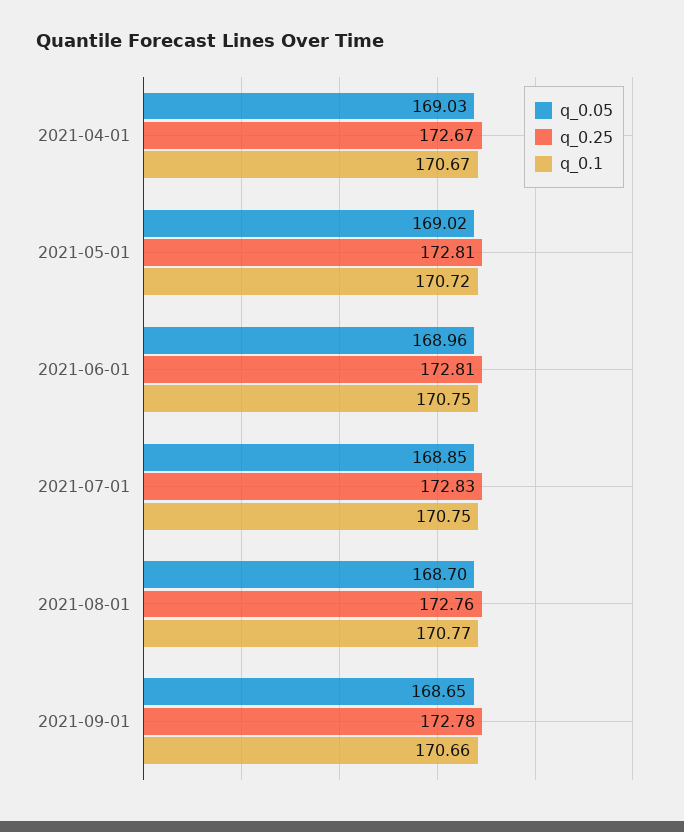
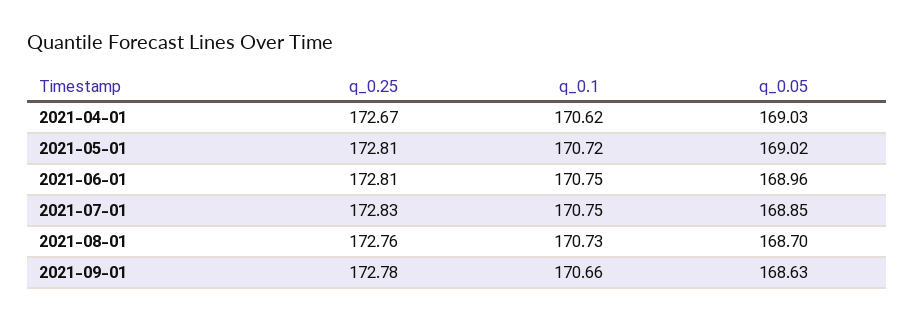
q_0.1, 2021-04-01: 170.67 -> 170.62
q_0.1, 2021-08-01: 170.77 -> 170.73
q_0.05, 2021-09-01: 168.65 -> 168.63

